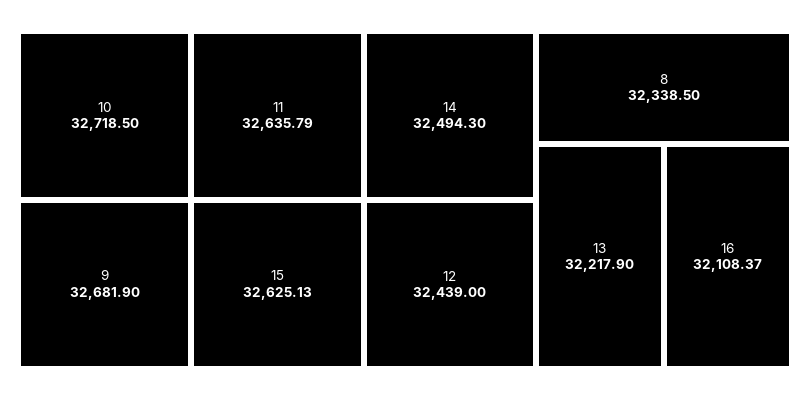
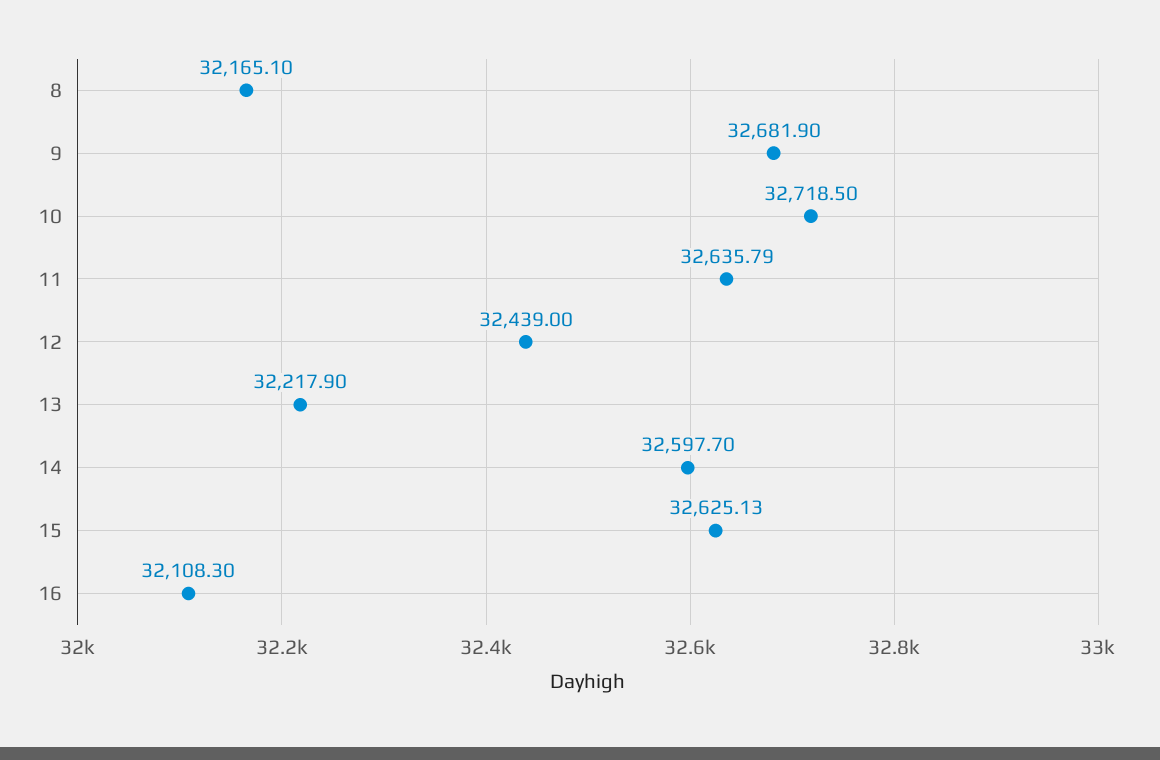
14: 32494.3 -> 32597.7
8: 32338.5 -> 32165.1
16: 32108.37 -> 32108.3

